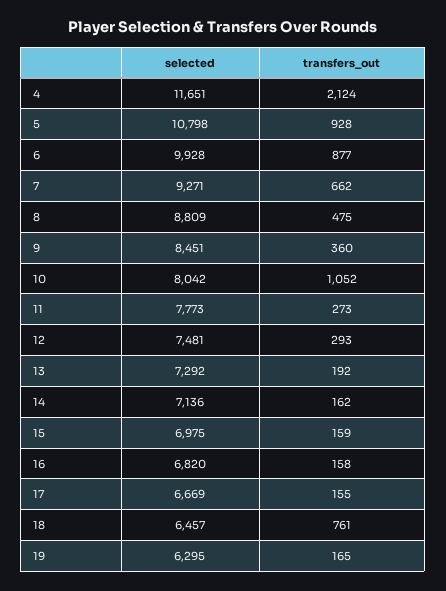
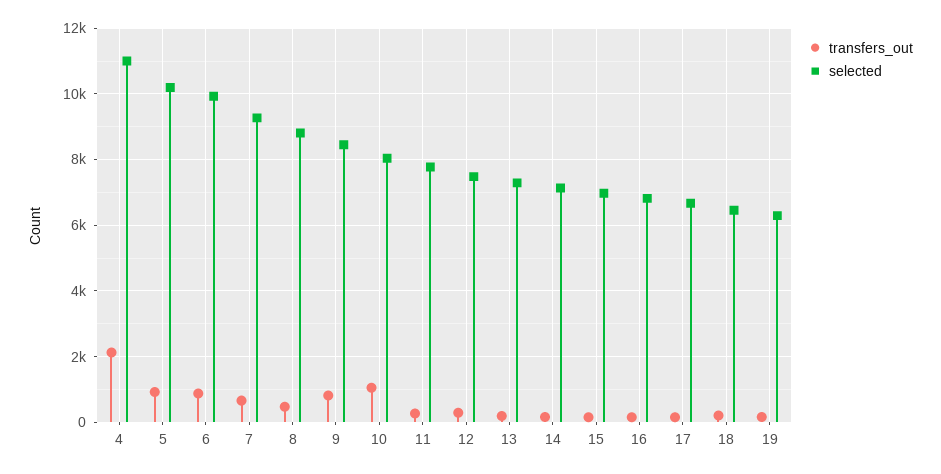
selected, 4: 11651 -> 11000
selected, 5: 10798 -> 10200
transfers_out, 9: 360 -> 800
transfers_out, 18: 761 -> 200

